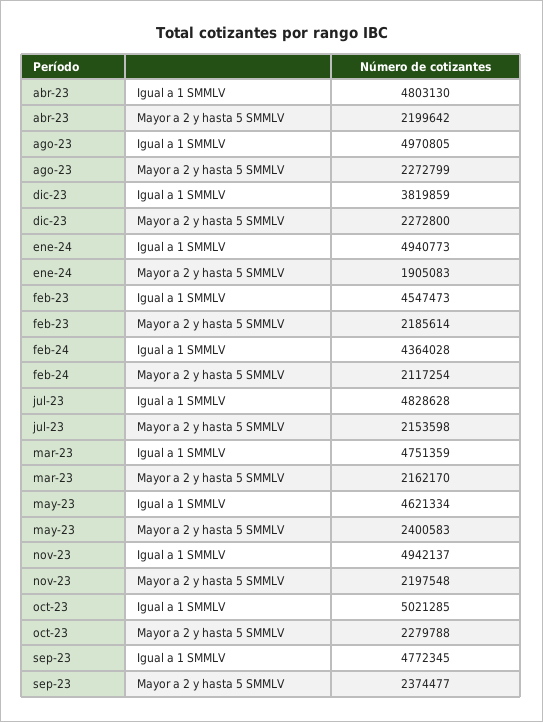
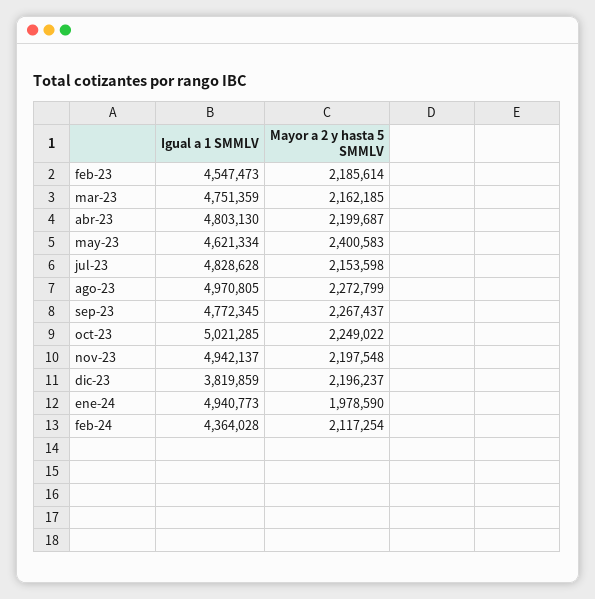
abr-23, Mayor a 2 y hasta 5 SMMLV: 2199642 -> 2199687
dic-23, Mayor a 2 y hasta 5 SMMLV: 2272800 -> 2196237
ene-24, Mayor a 2 y hasta 5 SMMLV: 1905083 -> 1978590
mar-23, Mayor a 2 y hasta 5 SMMLV: 2162170 -> 2162185
oct-23, Mayor a 2 y hasta 5 SMMLV: 2279788 -> 2249022
sep-23, Mayor a 2 y hasta 5 SMMLV: 2374477 -> 2267437

